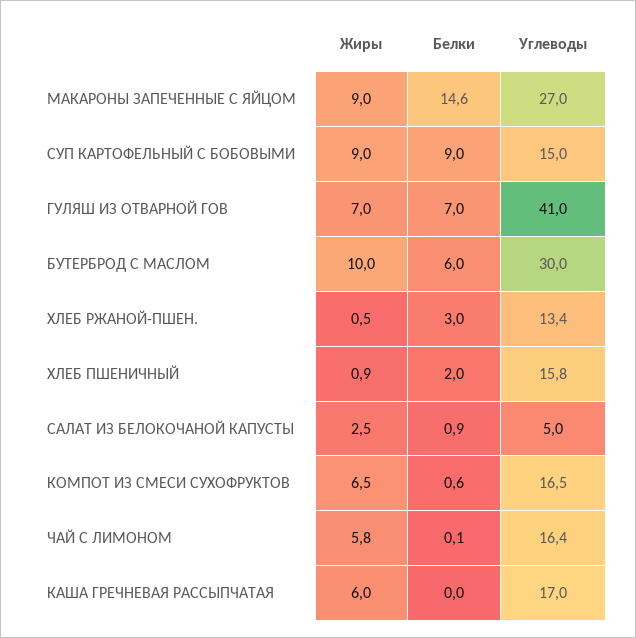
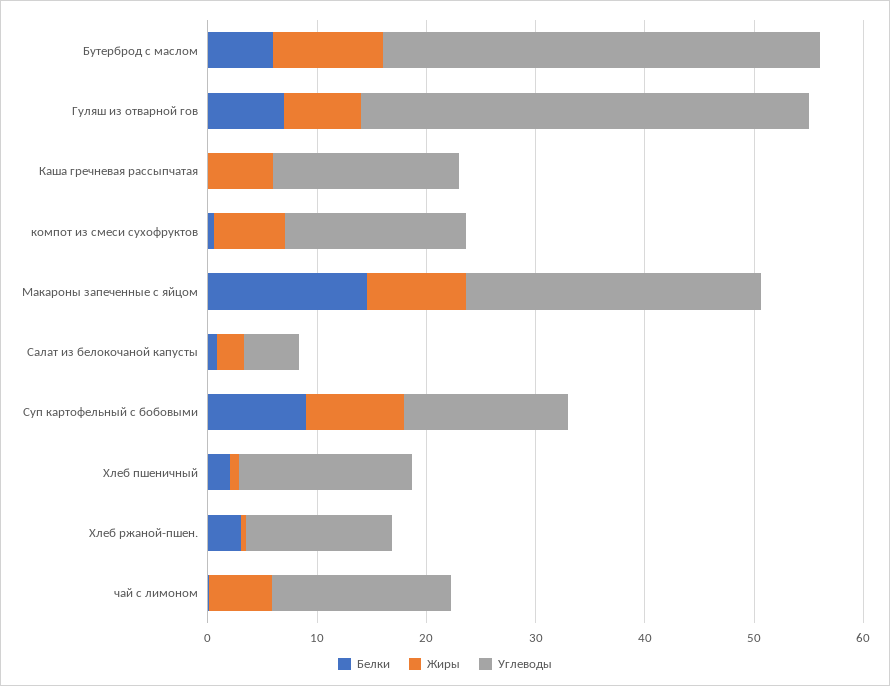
Углеводы, БУТЕРБРОД С МАСЛОМ: 30 -> 40

